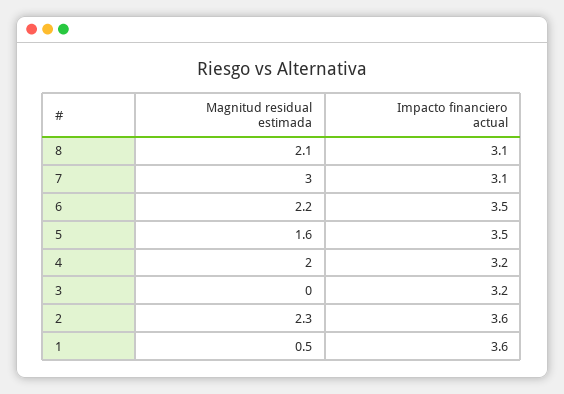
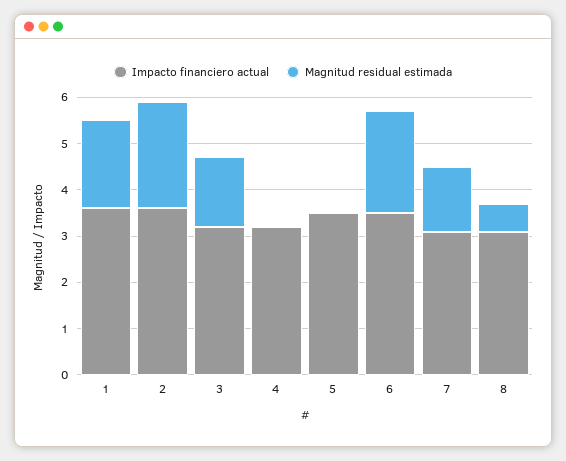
Magnitud residual estimada, 8: 2.1 -> 0.5
Magnitud residual estimada, 7: 3 -> 1.5
Magnitud residual estimada, 5: 1.6 -> 0
Magnitud residual estimada, 4: 2 -> 0
Magnitud residual estimada, 3: 0 -> 1.5
Magnitud residual estimada, 1: 0.5 -> 2

